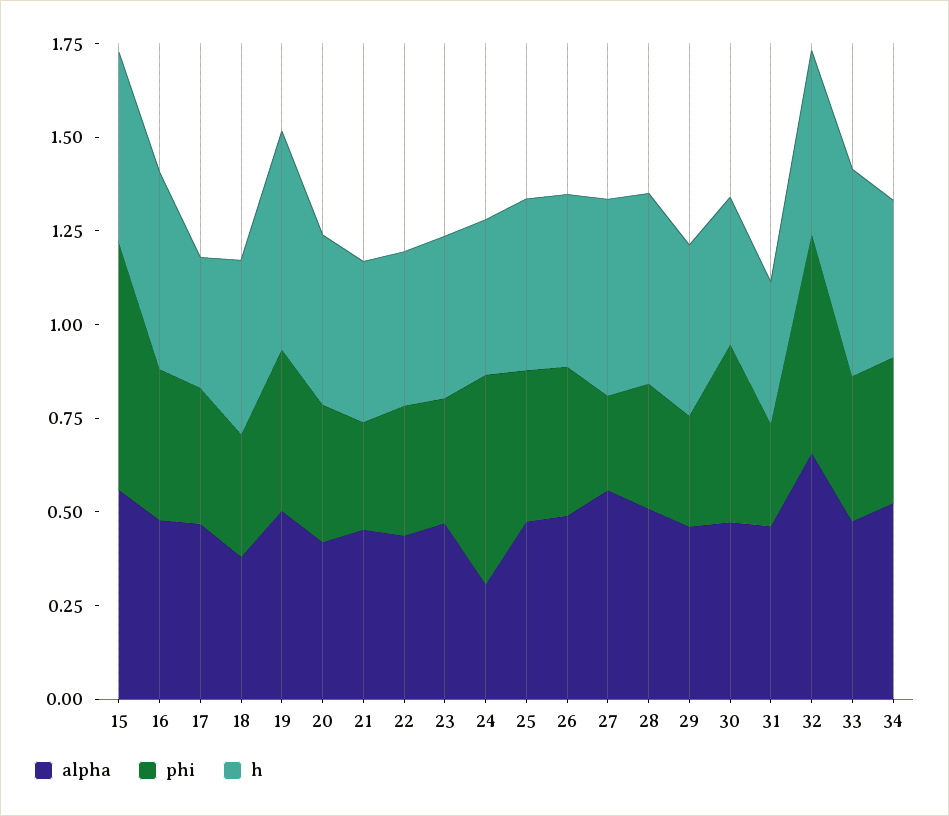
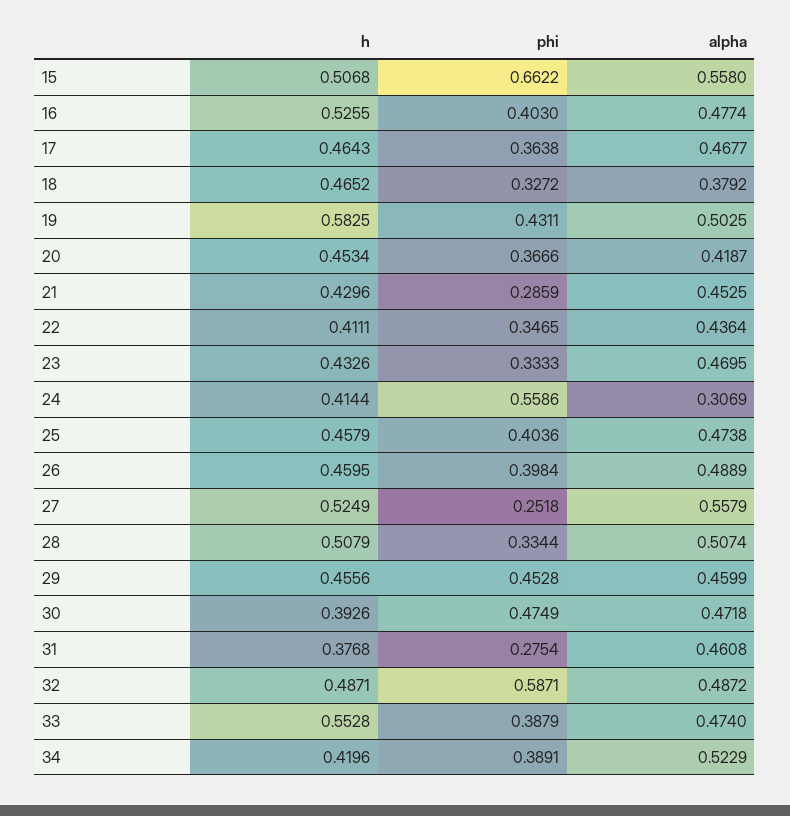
h, 17: 0.35 -> 0.4643
phi, 29: 0.3 -> 0.4528
alpha, 32: 0.65 -> 0.4872

